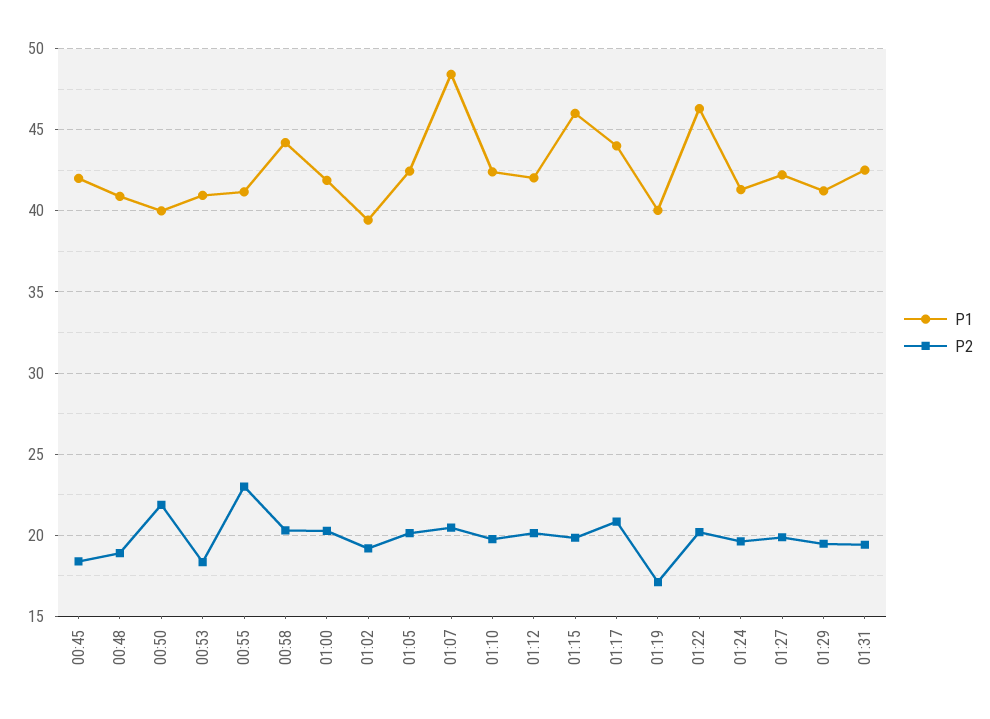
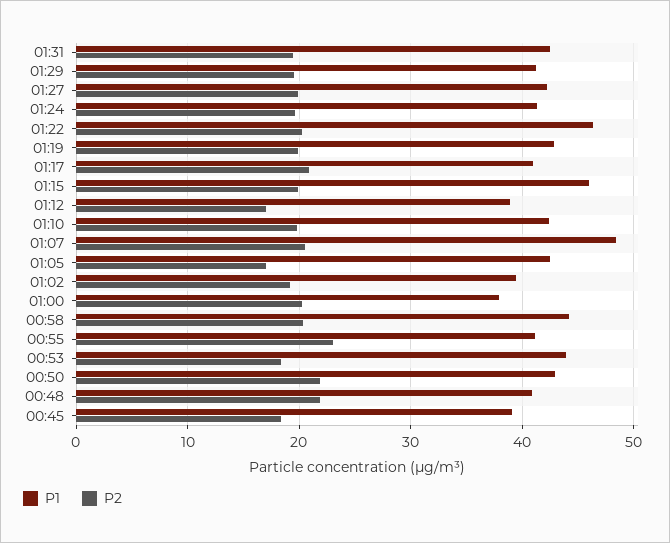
P1, 00:45: 42 -> 39
P2, 00:48: 19 -> 22
P1, 00:50: 40 -> 43
P1, 00:53: 41 -> 44
P1, 01:00: 42 -> 38
P2, 01:05: 20 -> 17
P1, 01:12: 42 -> 39
P2, 01:12: 20 -> 17
P1, 01:17: 44 -> 41
P1, 01:19: 40 -> 43
P2, 01:19: 17 -> 20

